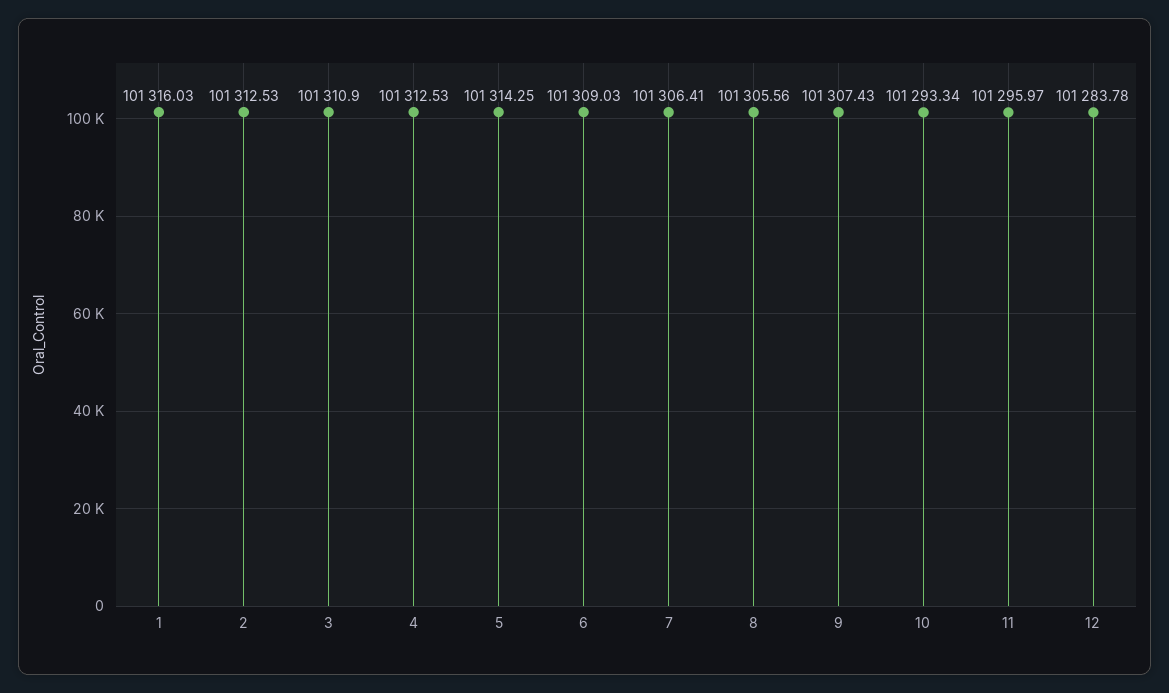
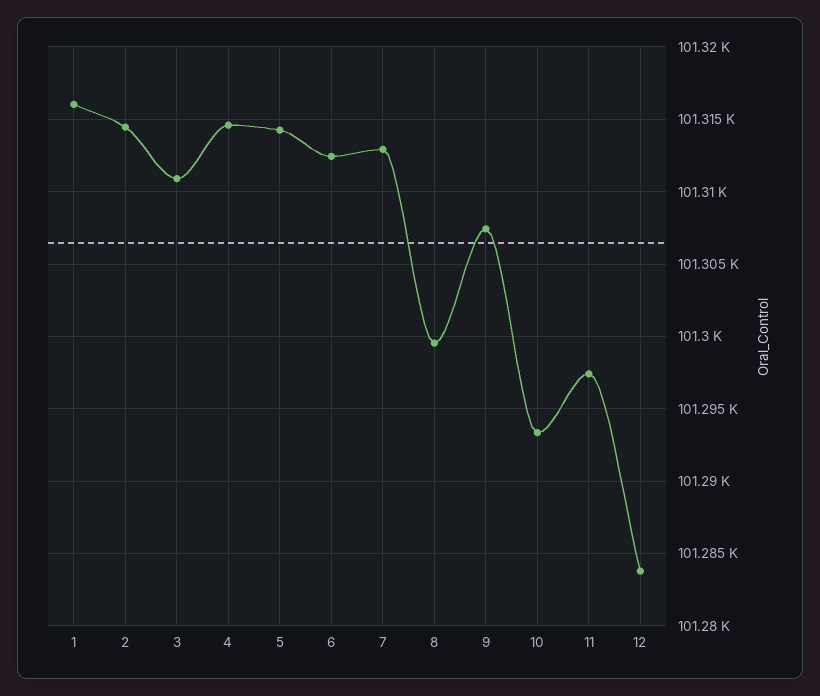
2: 101312.53 -> 101314.5
4: 101312.53 -> 101314.5
6: 101309.03 -> 101312.5
7: 101306.41 -> 101313
8: 101305.56 -> 101299.5
11: 101295.97 -> 101297.5

